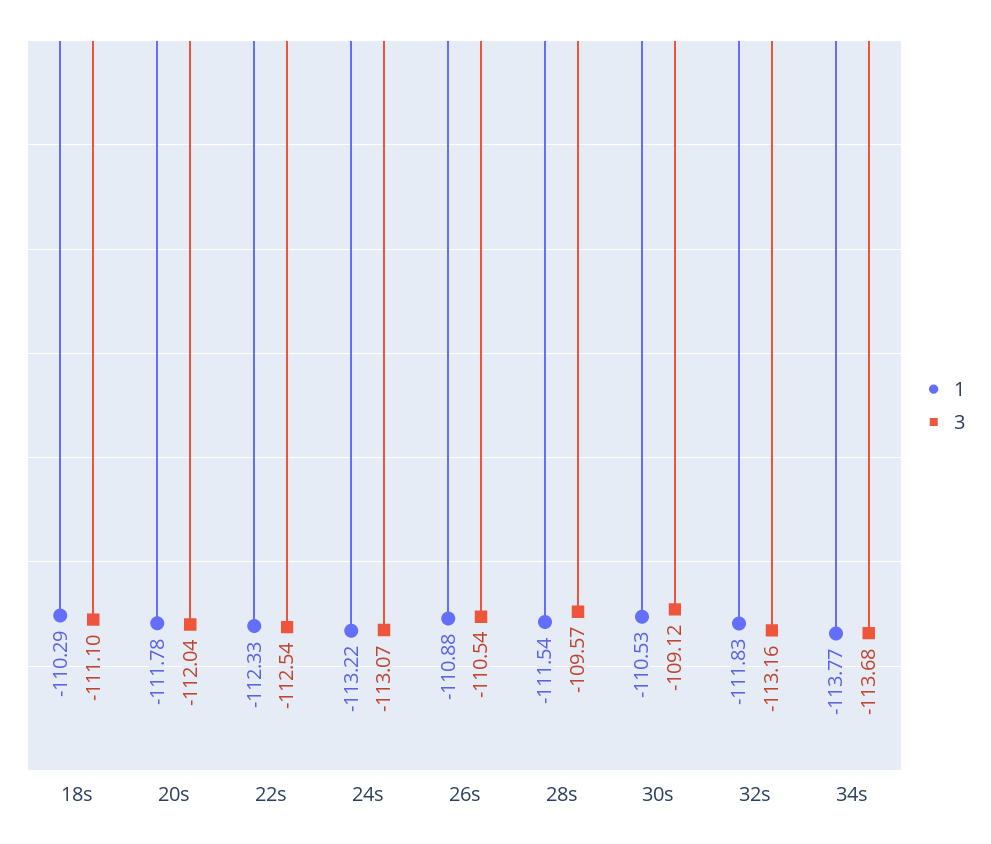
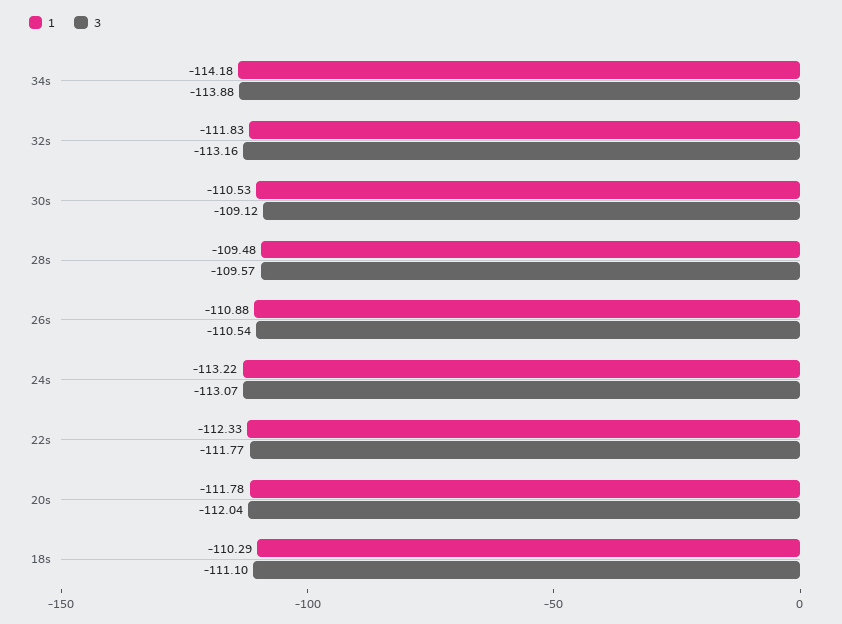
3, 22s: -112.54 -> -111.77
1, 28s: -111.54 -> -109.48
1, 34s: -113.77 -> -114.18
3, 34s: -113.68 -> -113.88

